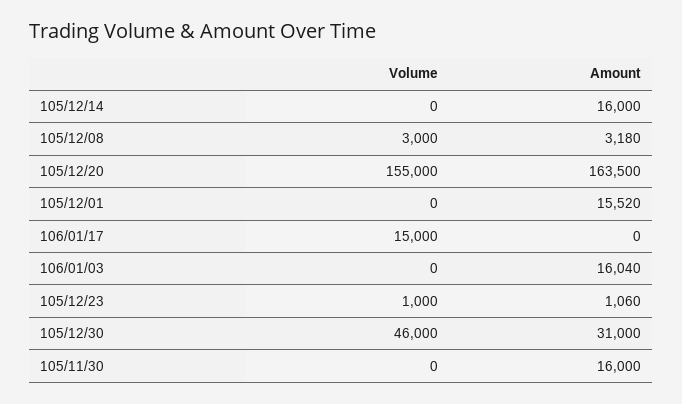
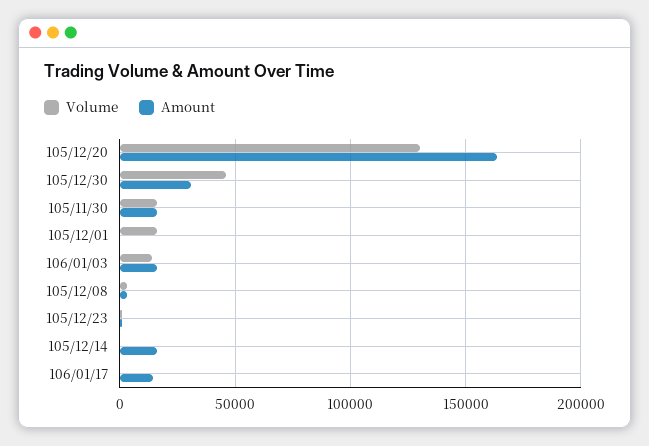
Volume, 105/12/20: 155000 -> 130000
Volume, 105/12/01: 0 -> 15000
Amount, 105/12/01: 15520 -> 0
Volume, 106/01/17: 15000 -> 0
Amount, 106/01/17: 0 -> 15000
Volume, 106/01/03: 0 -> 15000
Volume, 105/11/30: 0 -> 15000

